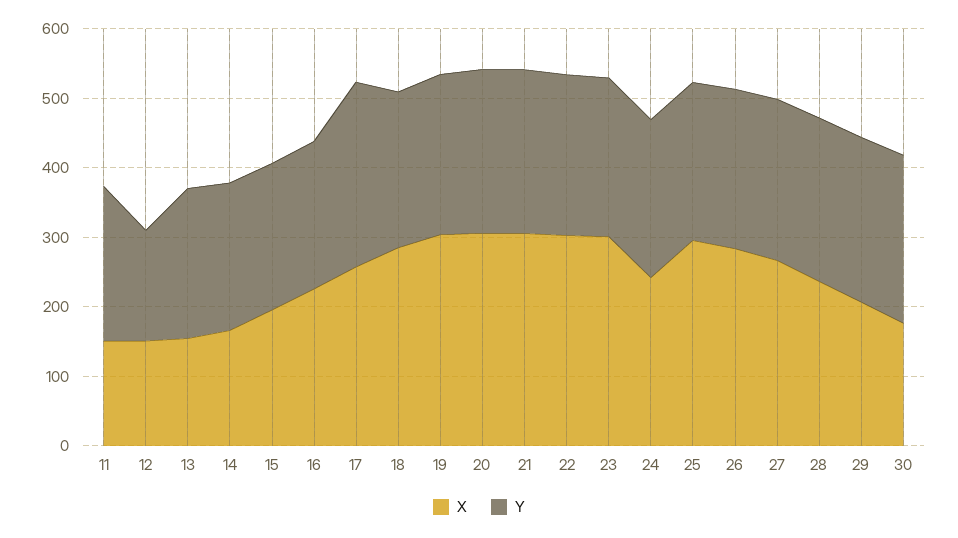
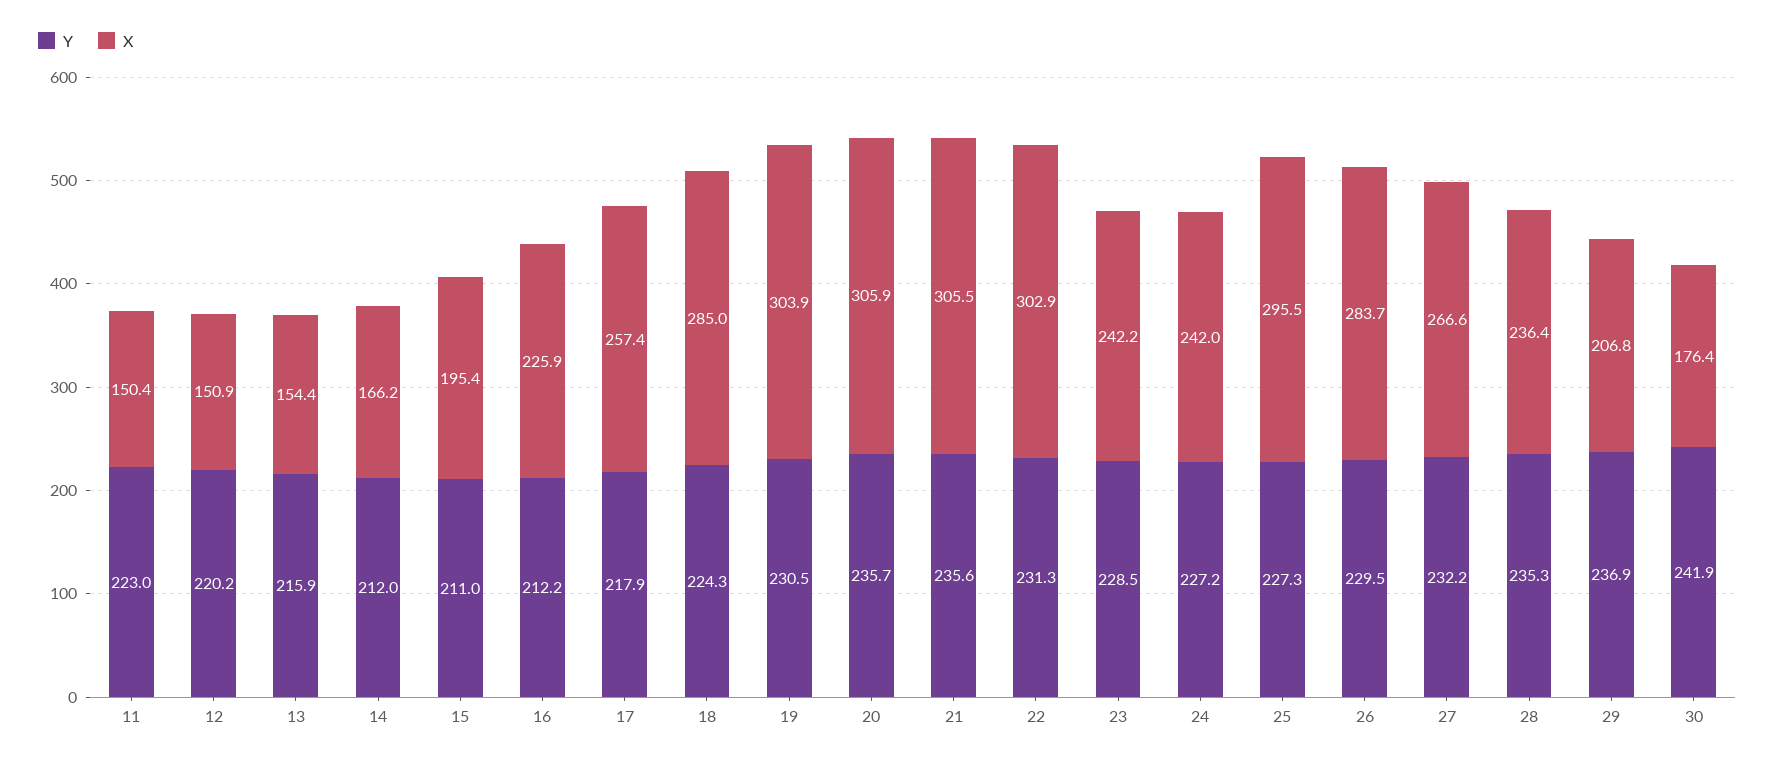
Y, 12: 160 -> 220.2
Y, 17: 260 -> 217.9
X, 23: 300 -> 242.2

